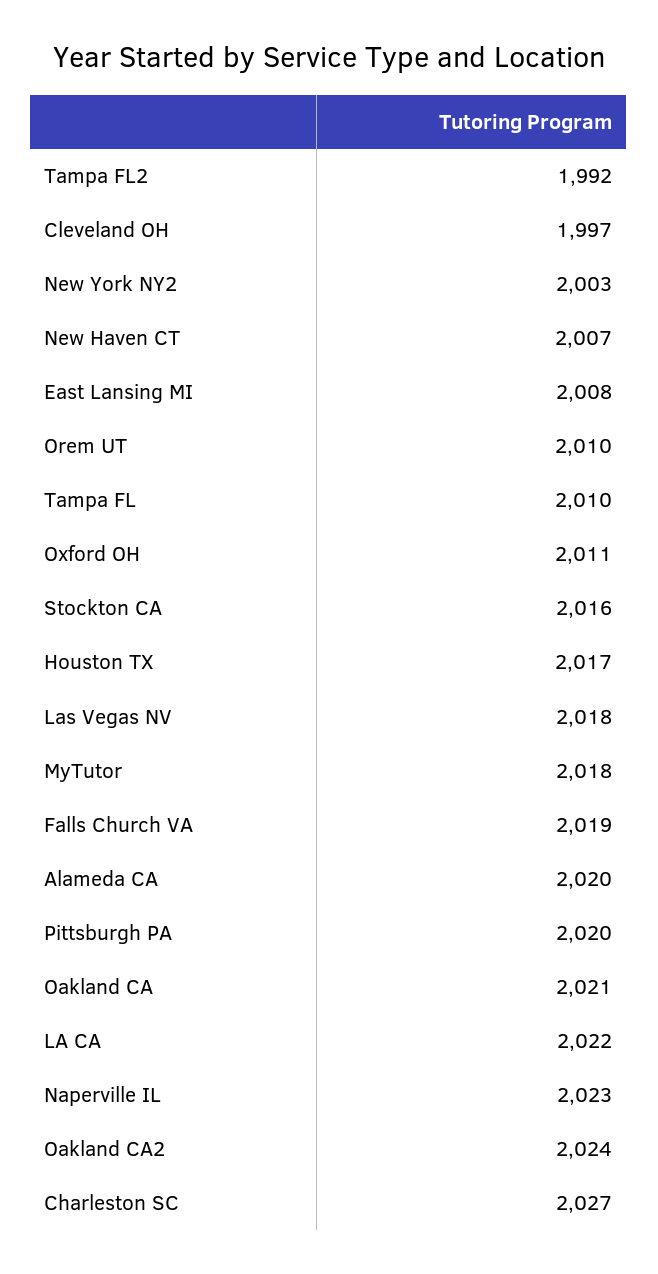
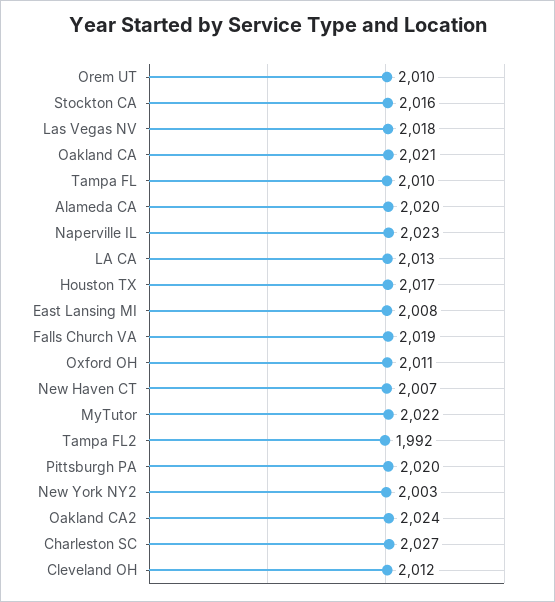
Cleveland OH: 1997 -> 2012
MyTutor: 2018 -> 2022
LA CA: 2022 -> 2013

